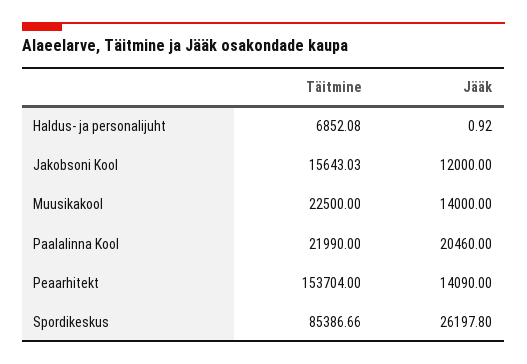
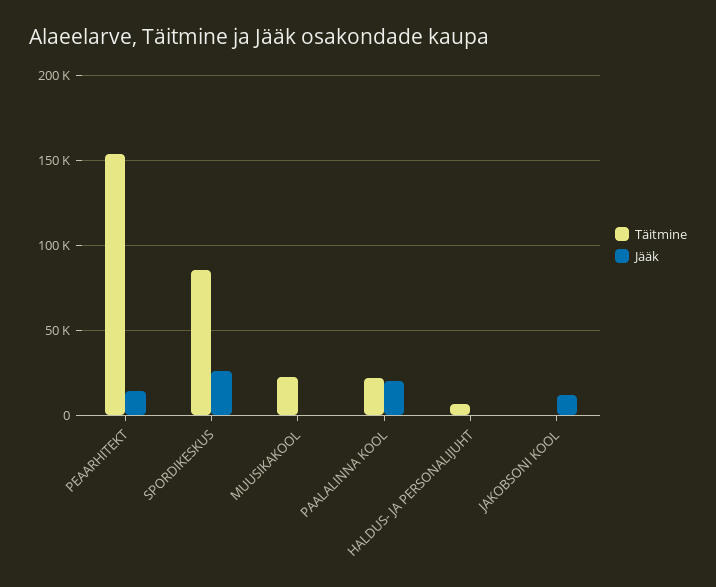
Täitmine, Jakobsoni Kool: 15643.03 -> 0
Jääk, Muusikakool: 14000 -> 0

